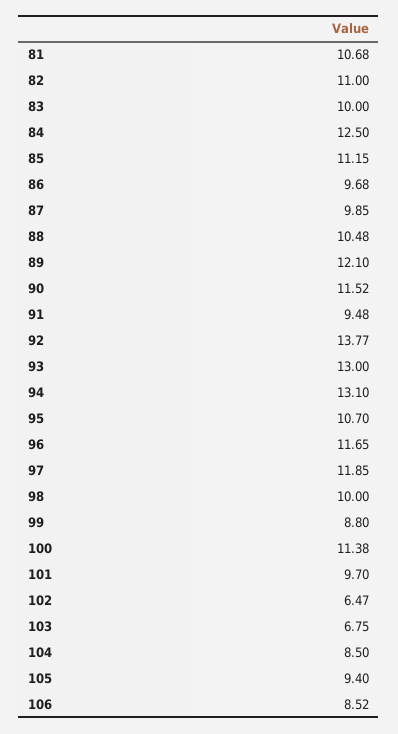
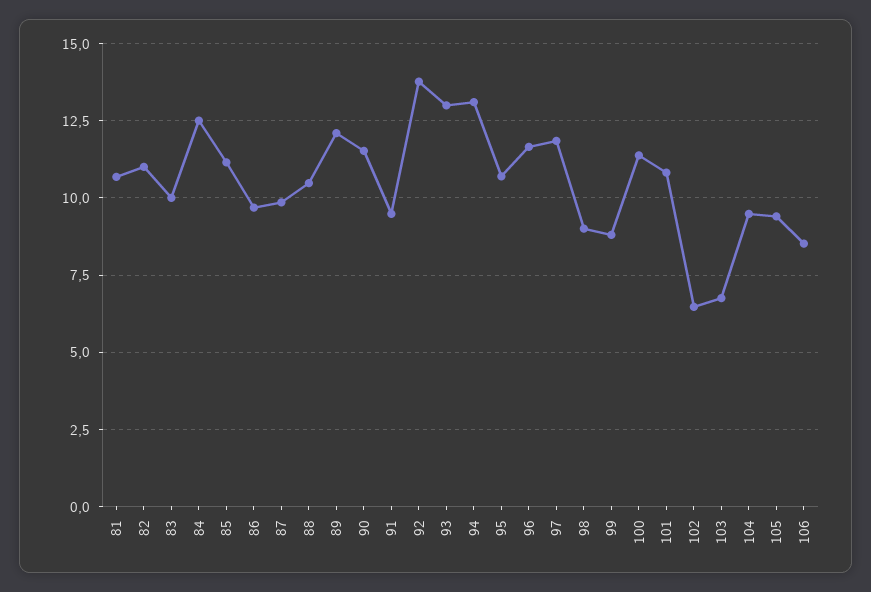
98: 10 -> 9
101: 9.7 -> 10.75
104: 8.5 -> 9.5

